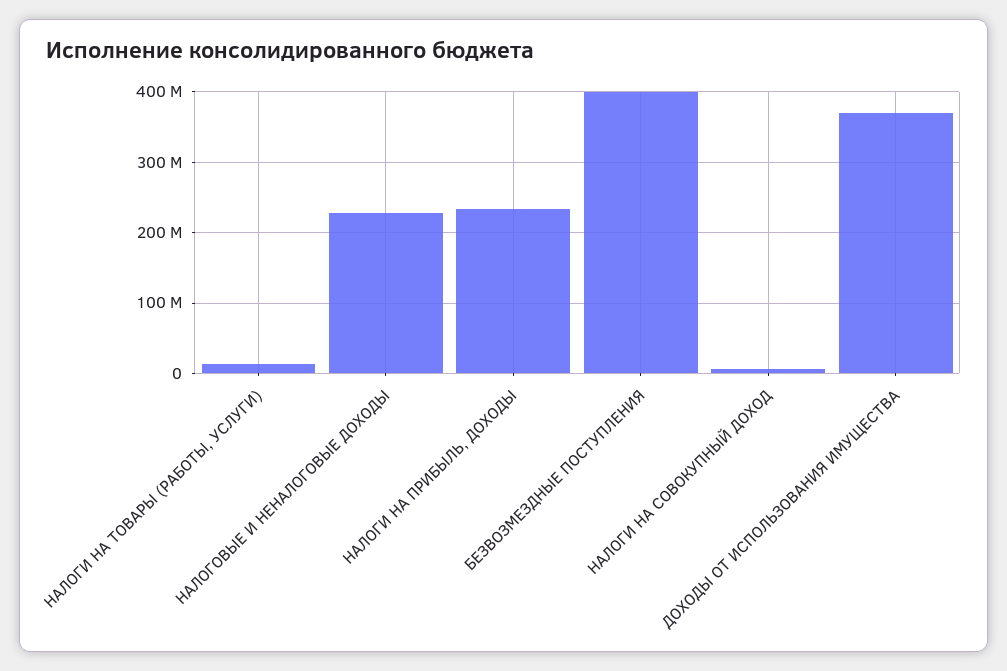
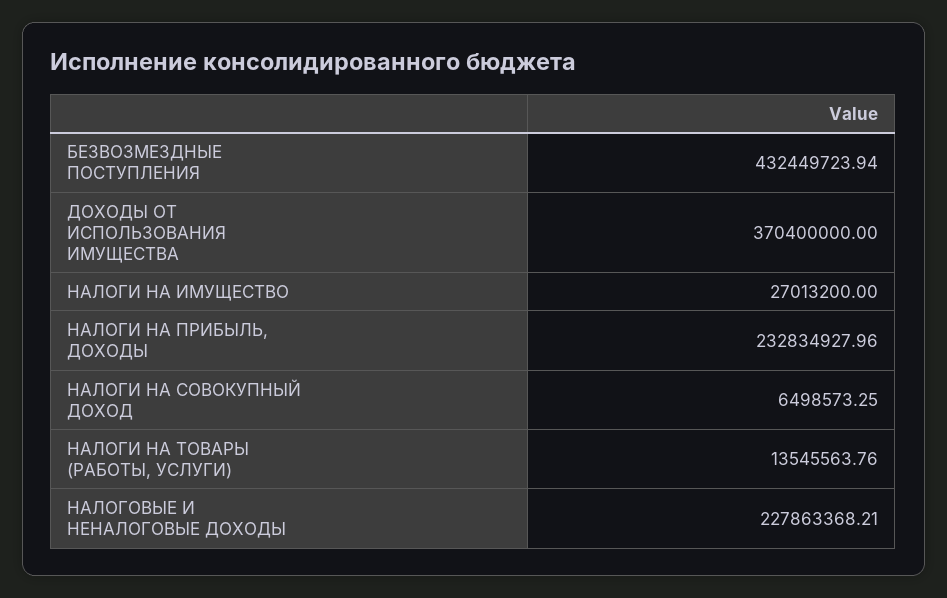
БЕЗВОЗМЕЗДНЫЕ ПОСТУПЛЕНИЯ: 400000000 -> 432449723.94
НАЛОГИ НА ИМУЩЕСТВО: none -> 27013200

